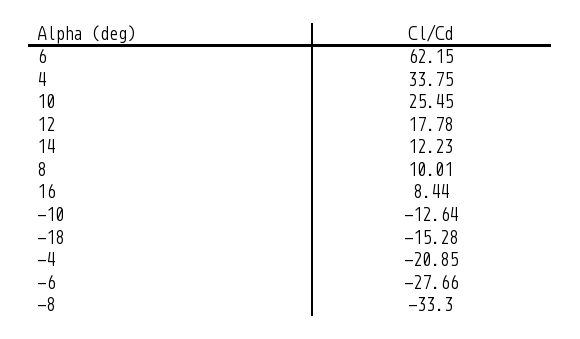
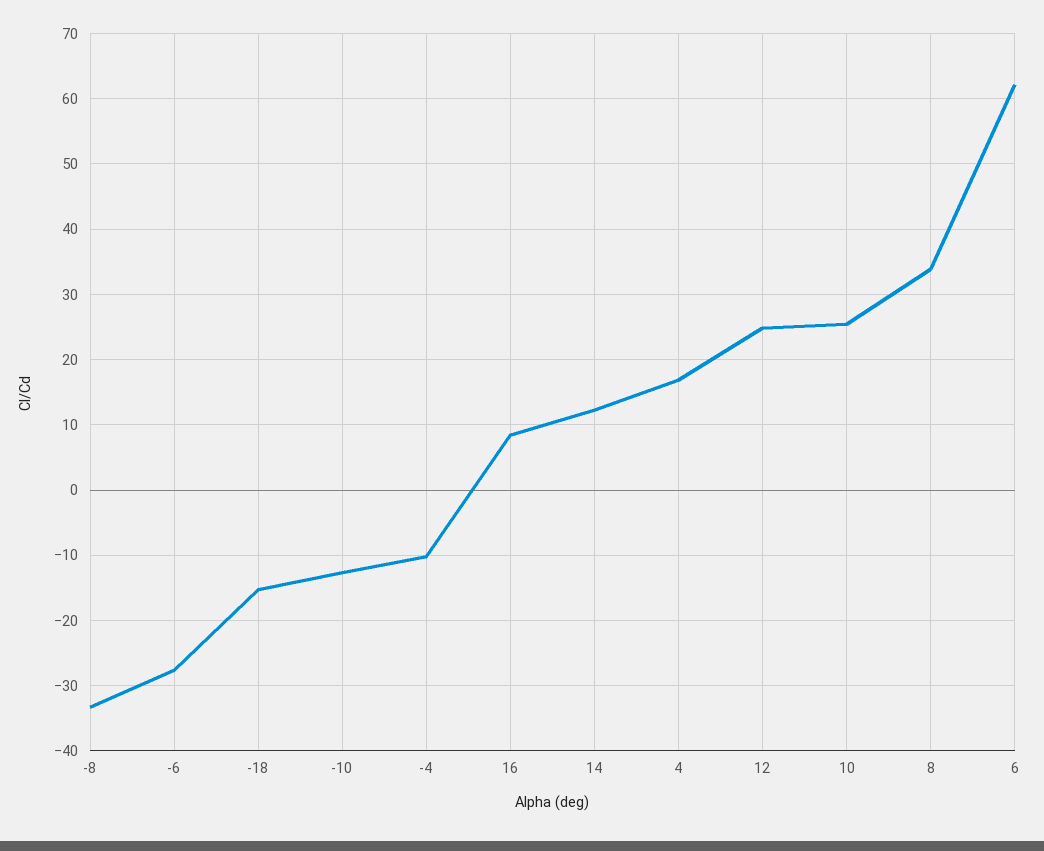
4: 33.75 -> 17
12: 17.78 -> 25
8: 10.01 -> 34
-4: -20.85 -> -10

